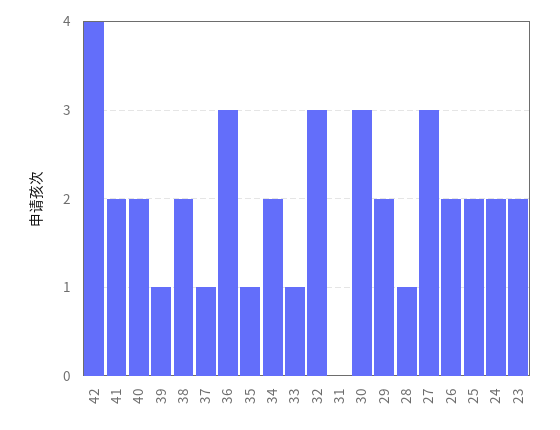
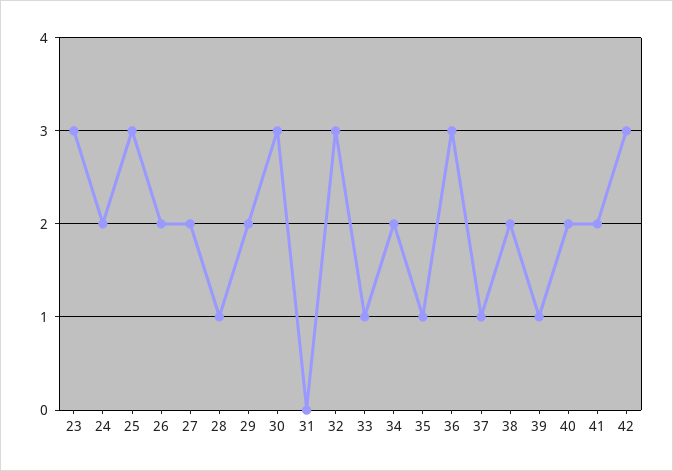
42: 4 -> 3
27: 3 -> 2
25: 2 -> 3
23: 2 -> 3

